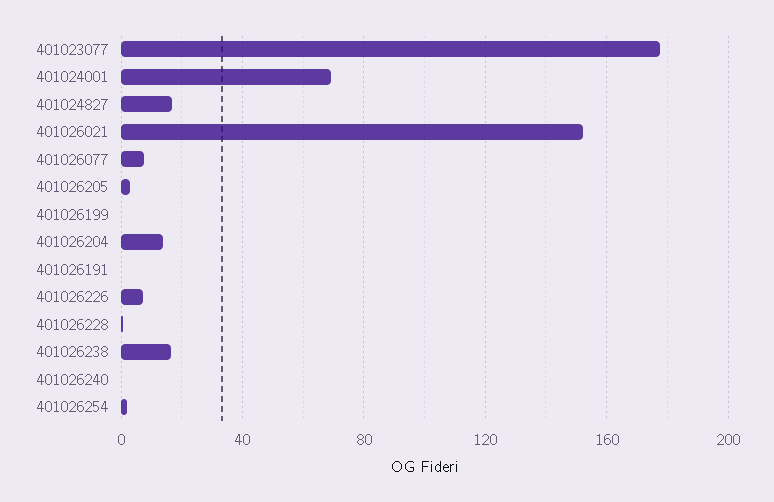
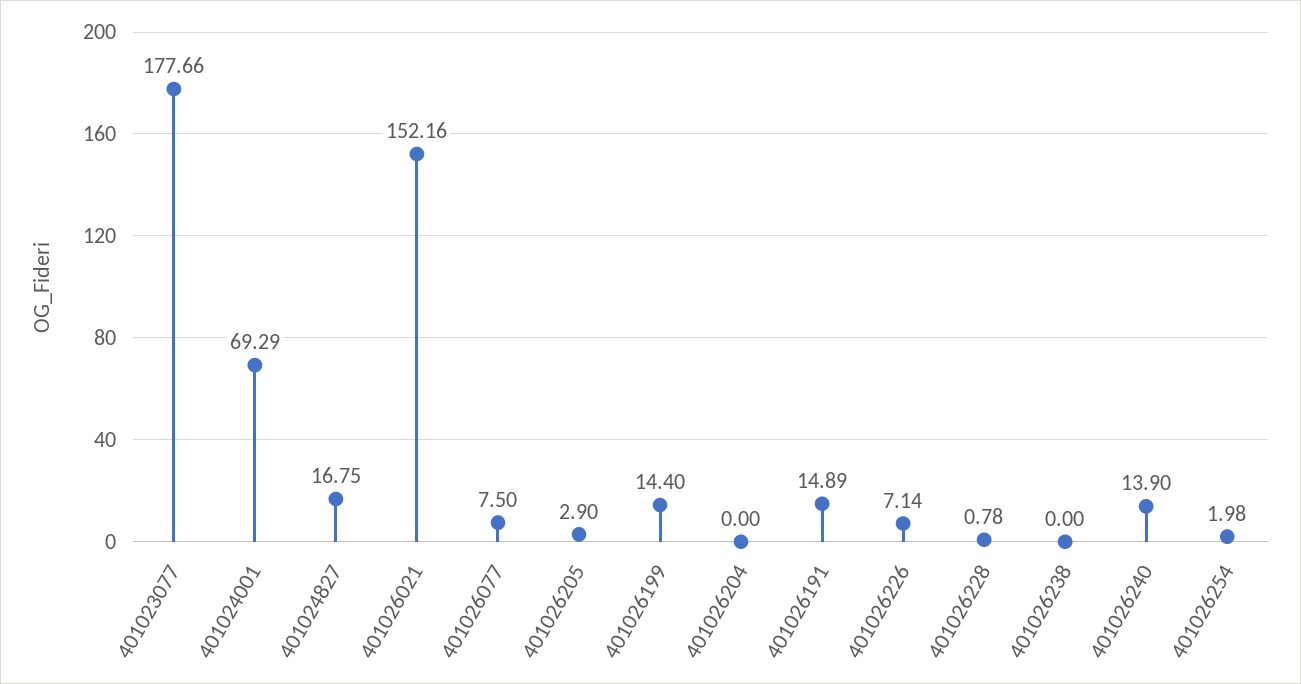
401026199: 0 -> 14.4
401026204: 15 -> 0
401026191: 0 -> 14.89
401026238: 15 -> 0
401026240: 0 -> 13.9

